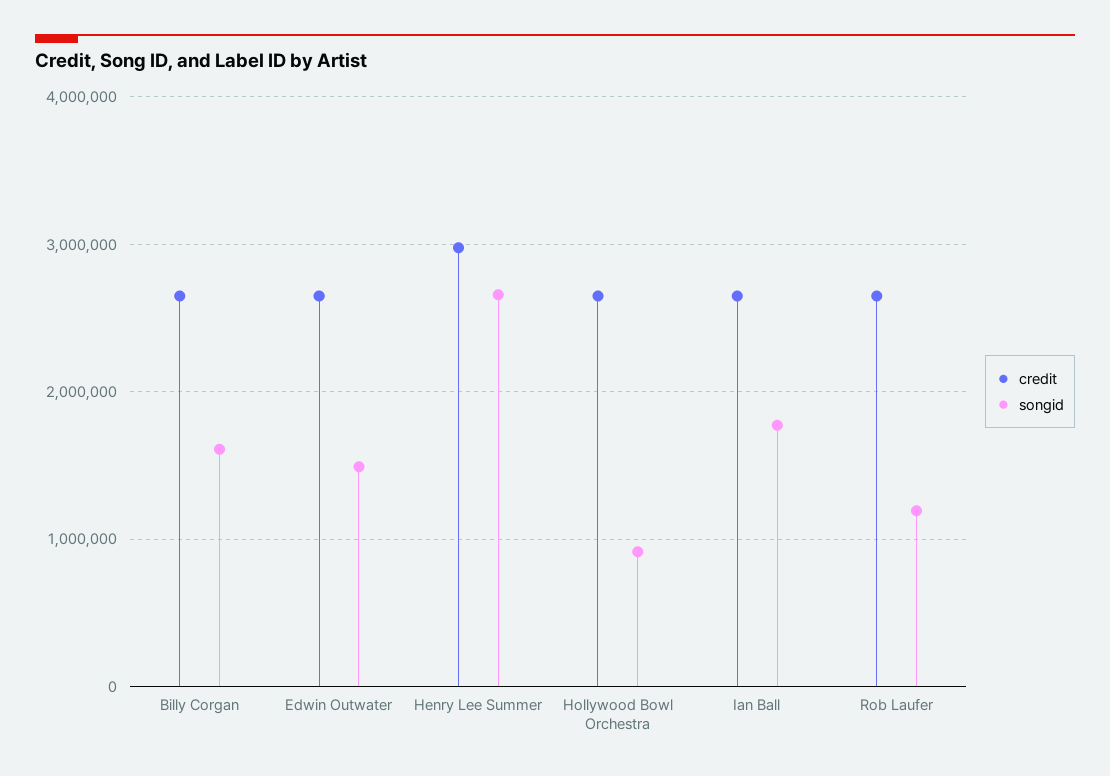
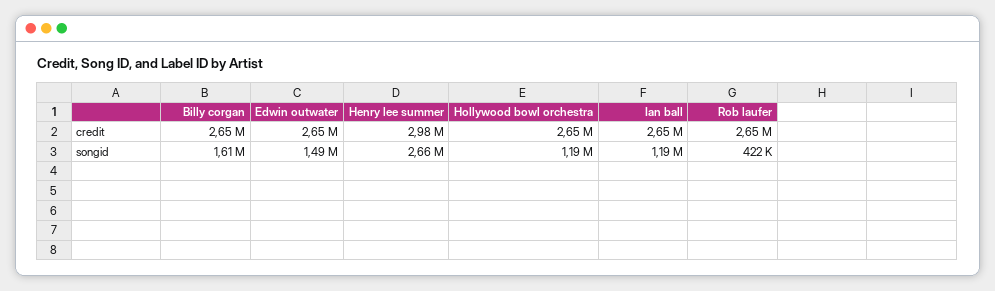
songid, Hollywood Bowl Orchestra: 900000 -> 1190000
songid, Ian Ball: 1800000 -> 1190000
songid, Rob Laufer: 1200000 -> 422000

